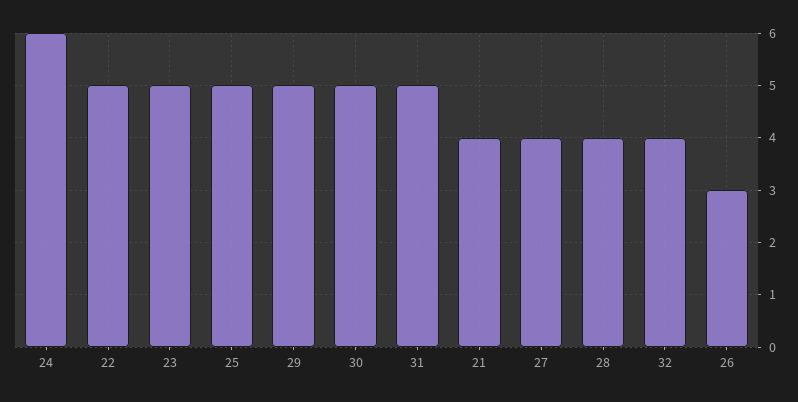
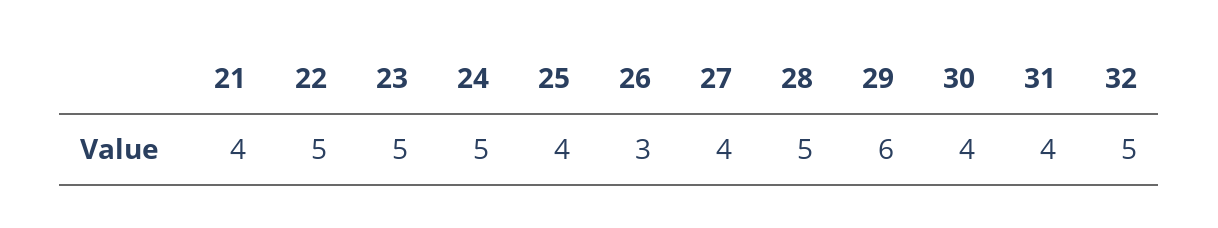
24: 6 -> 5
25: 5 -> 4
29: 5 -> 6
30: 5 -> 4
31: 5 -> 4
28: 4 -> 5
32: 4 -> 5

